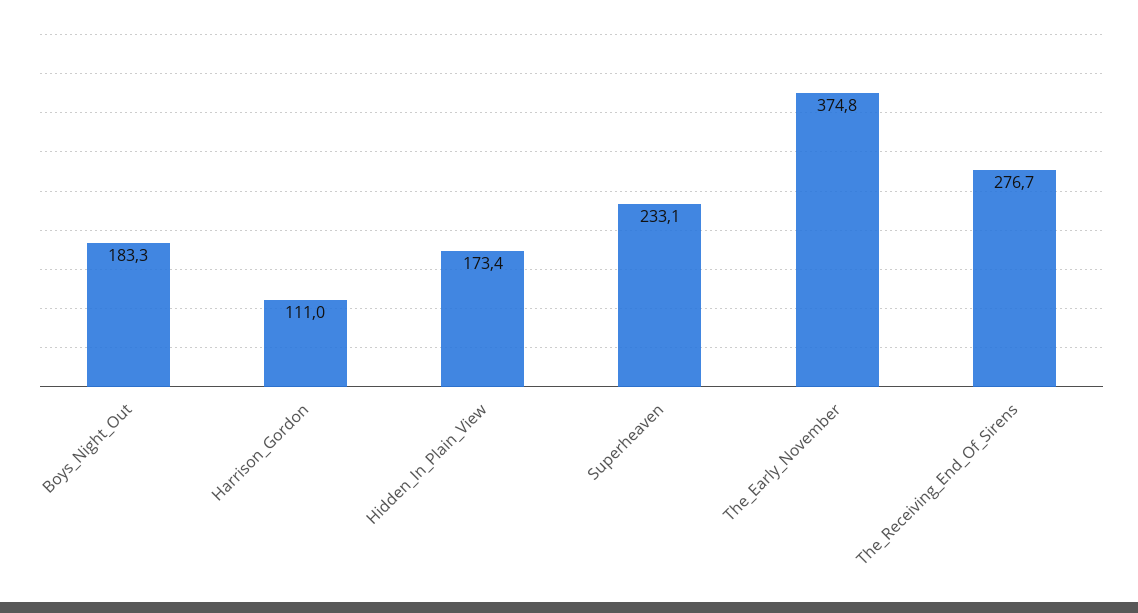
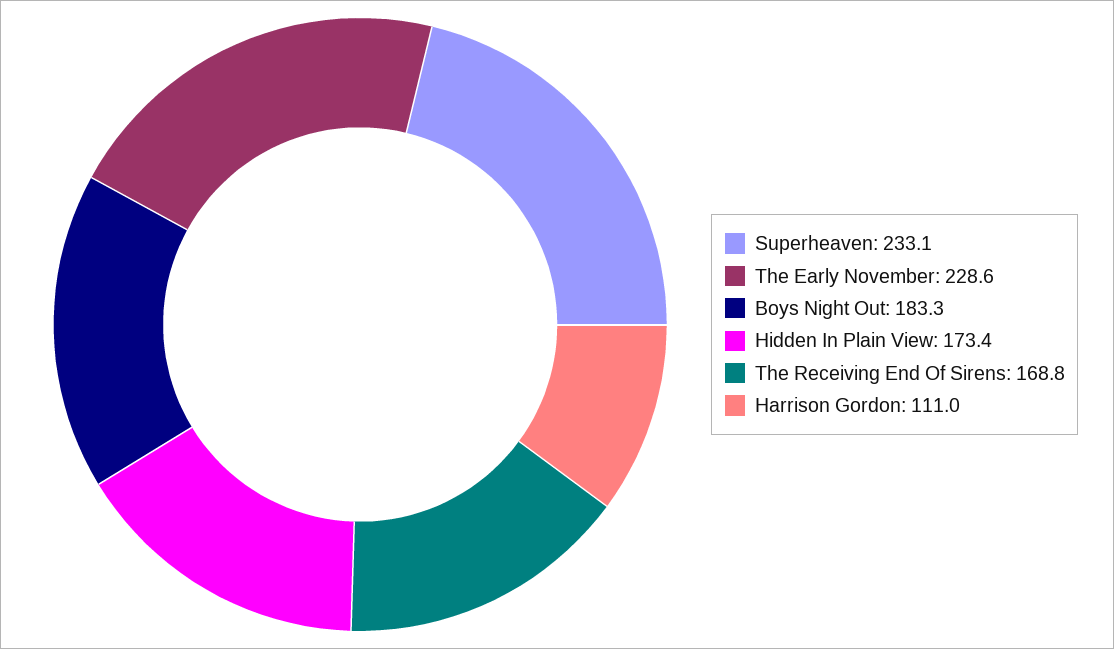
The_Early_November: 374.8 -> 228.6
The_Receiving_End_Of_Sirens: 276.7 -> 168.8

